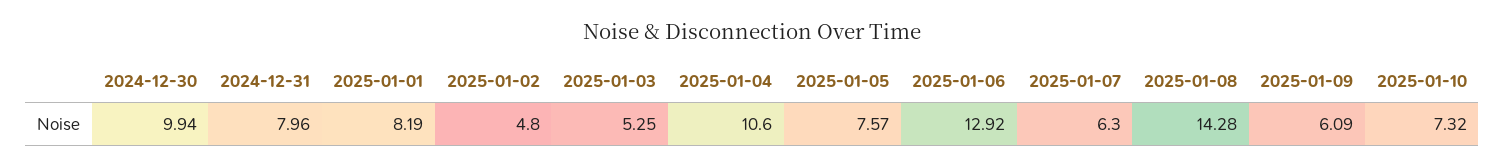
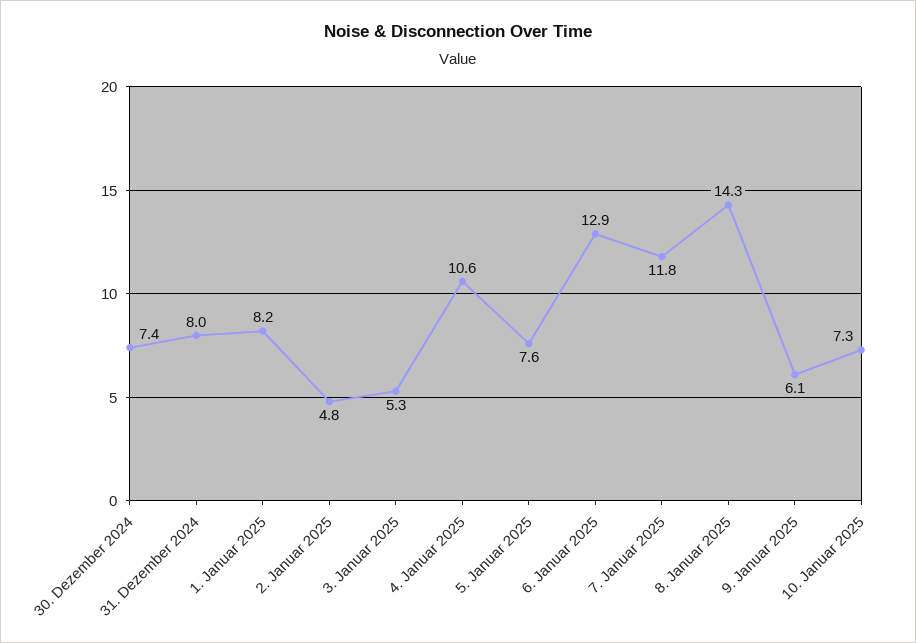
2024-12-30: 9.94 -> 7.4
2025-01-07: 6.3 -> 11.8

